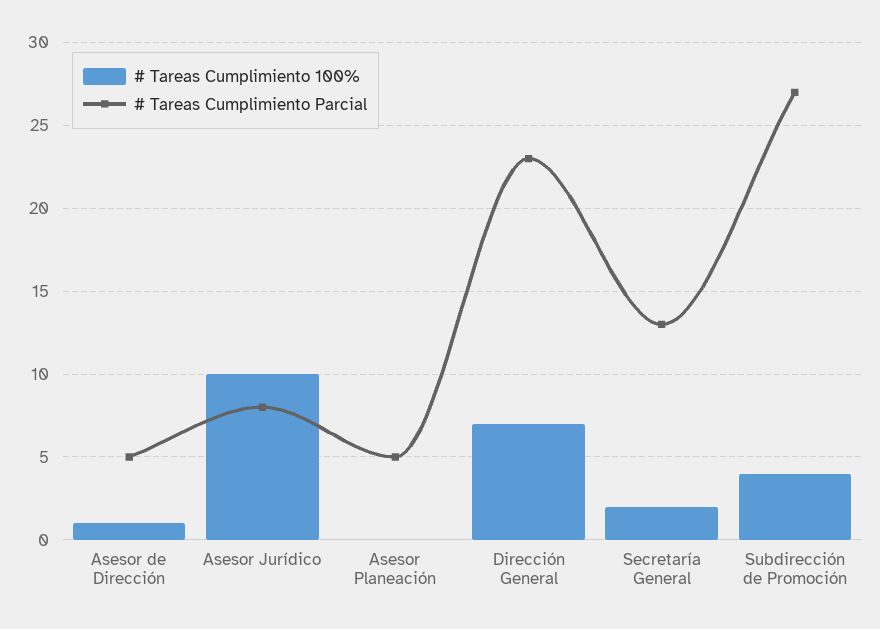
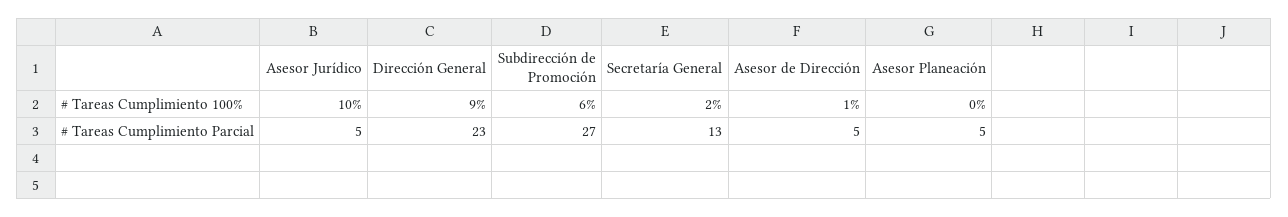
# Tareas Cumplimiento Parcial, Asesor Jurídico: 8 -> 5
# Tareas Cumplimiento 100%, Dirección General: 7 -> 9
# Tareas Cumplimiento 100%, Subdirección de Promoción: 4 -> 6

